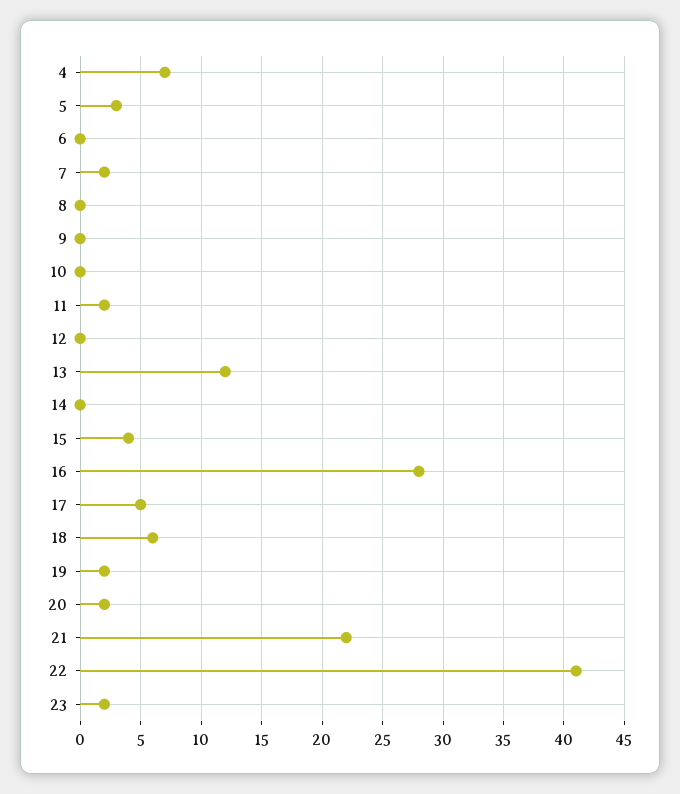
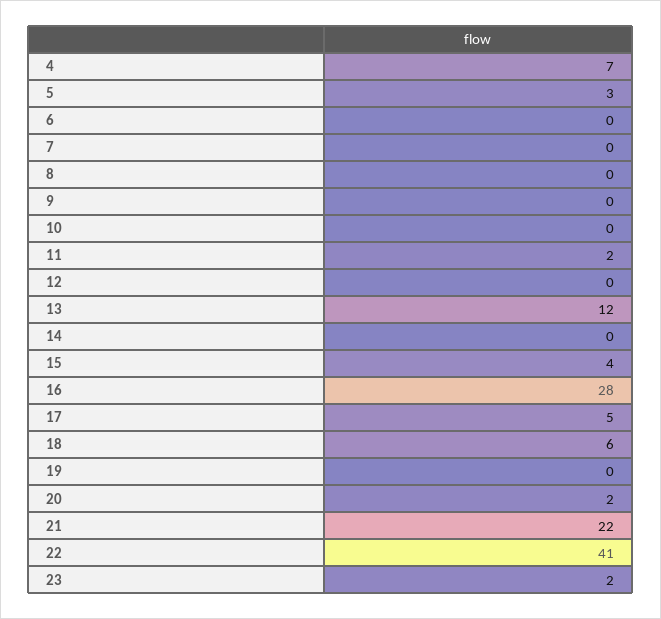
7: 2 -> 0
19: 2 -> 0

